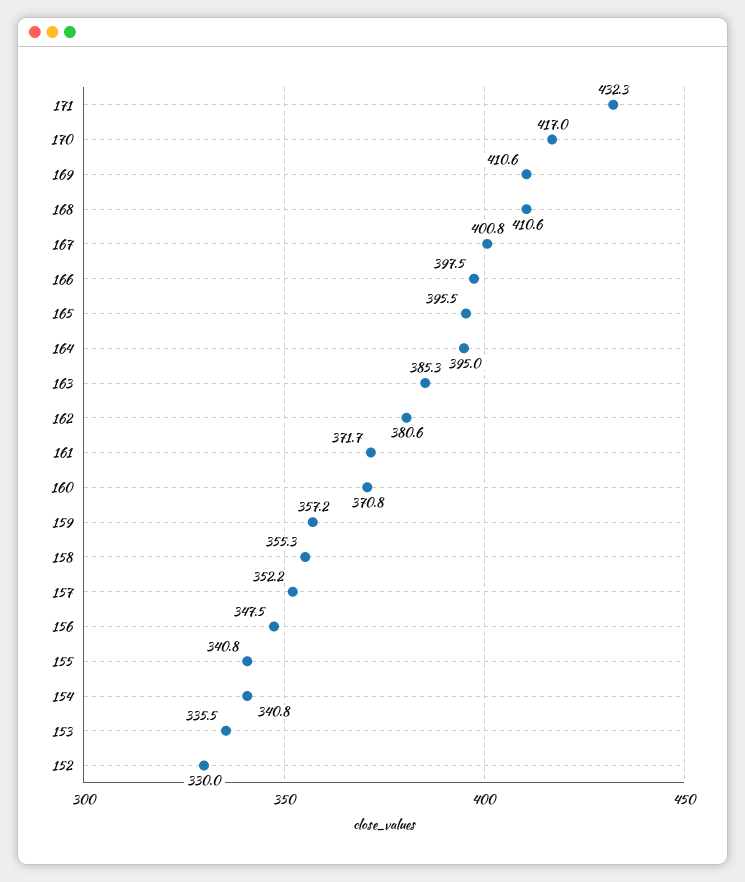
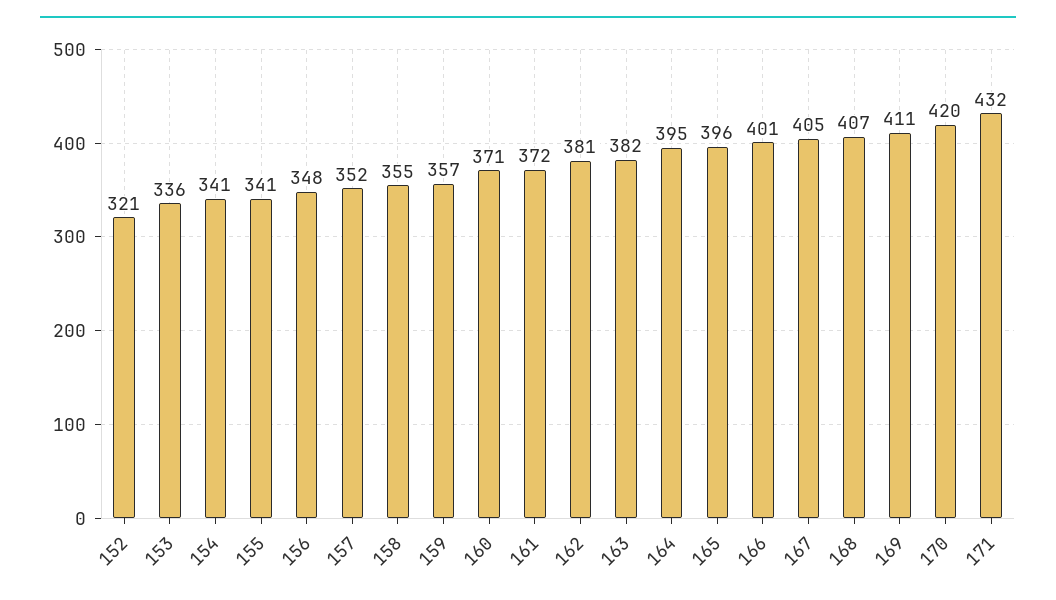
170: 417 -> 420
168: 410.6 -> 407
167: 400.8 -> 405
166: 397.5 -> 401
163: 385.3 -> 382
152: 330 -> 321

